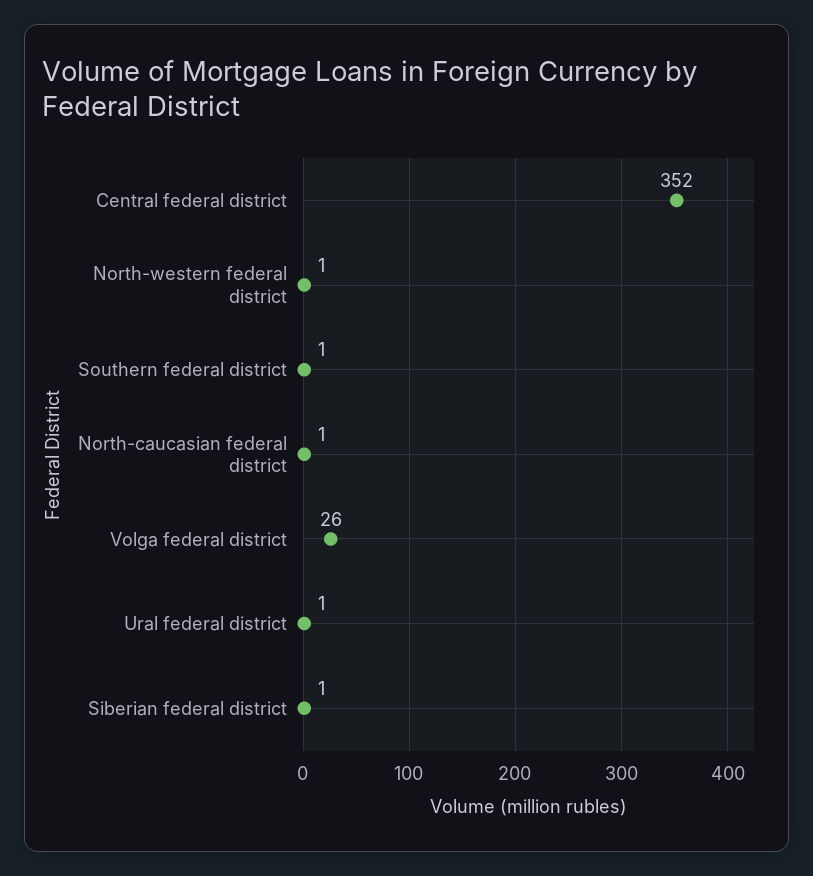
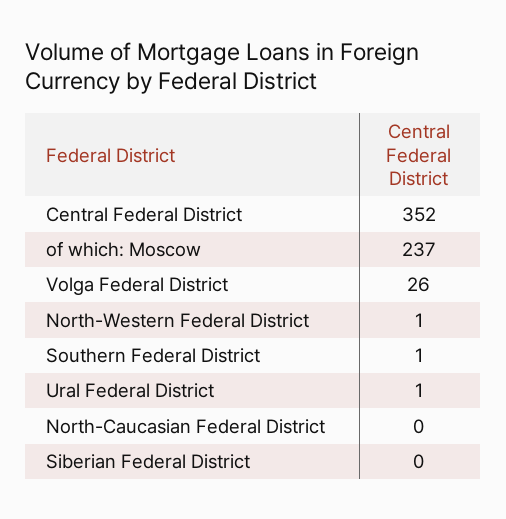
North-caucasian federal district: 1 -> 0
Siberian federal district: 1 -> 0
of which: Moscow: none -> 237

